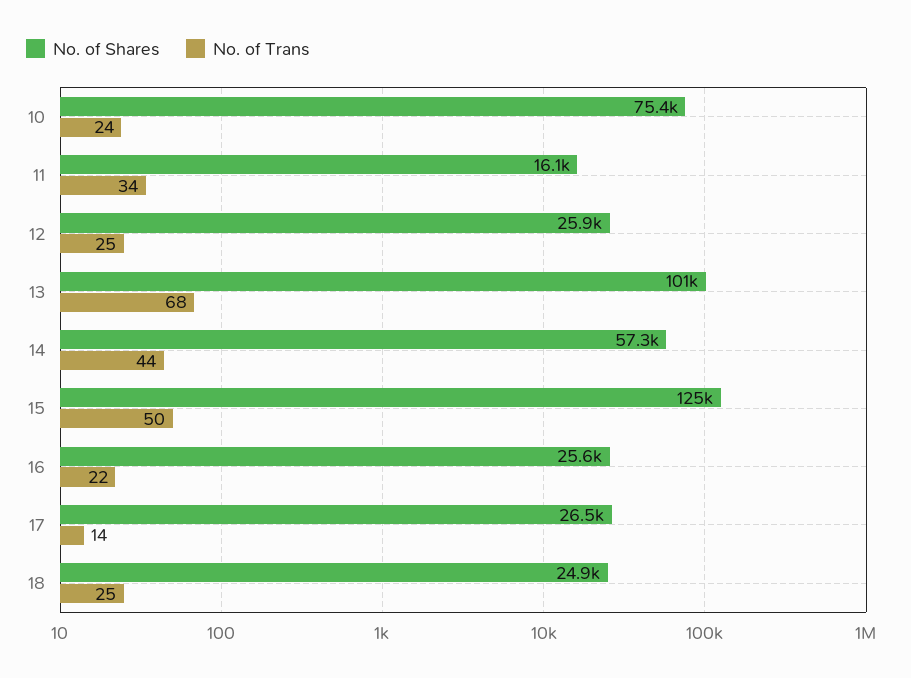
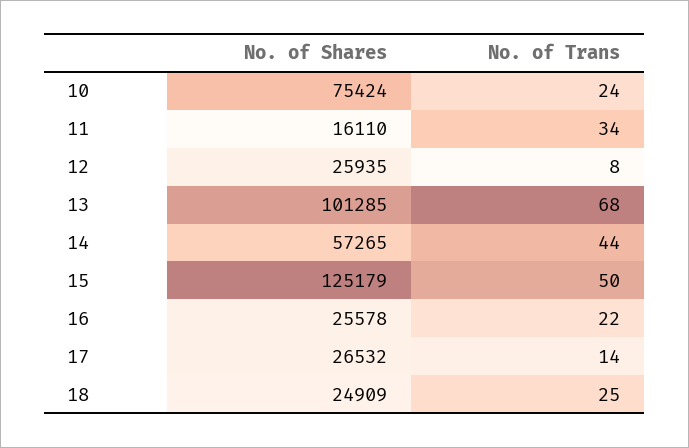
No. of Trans, 12: 25 -> 8

